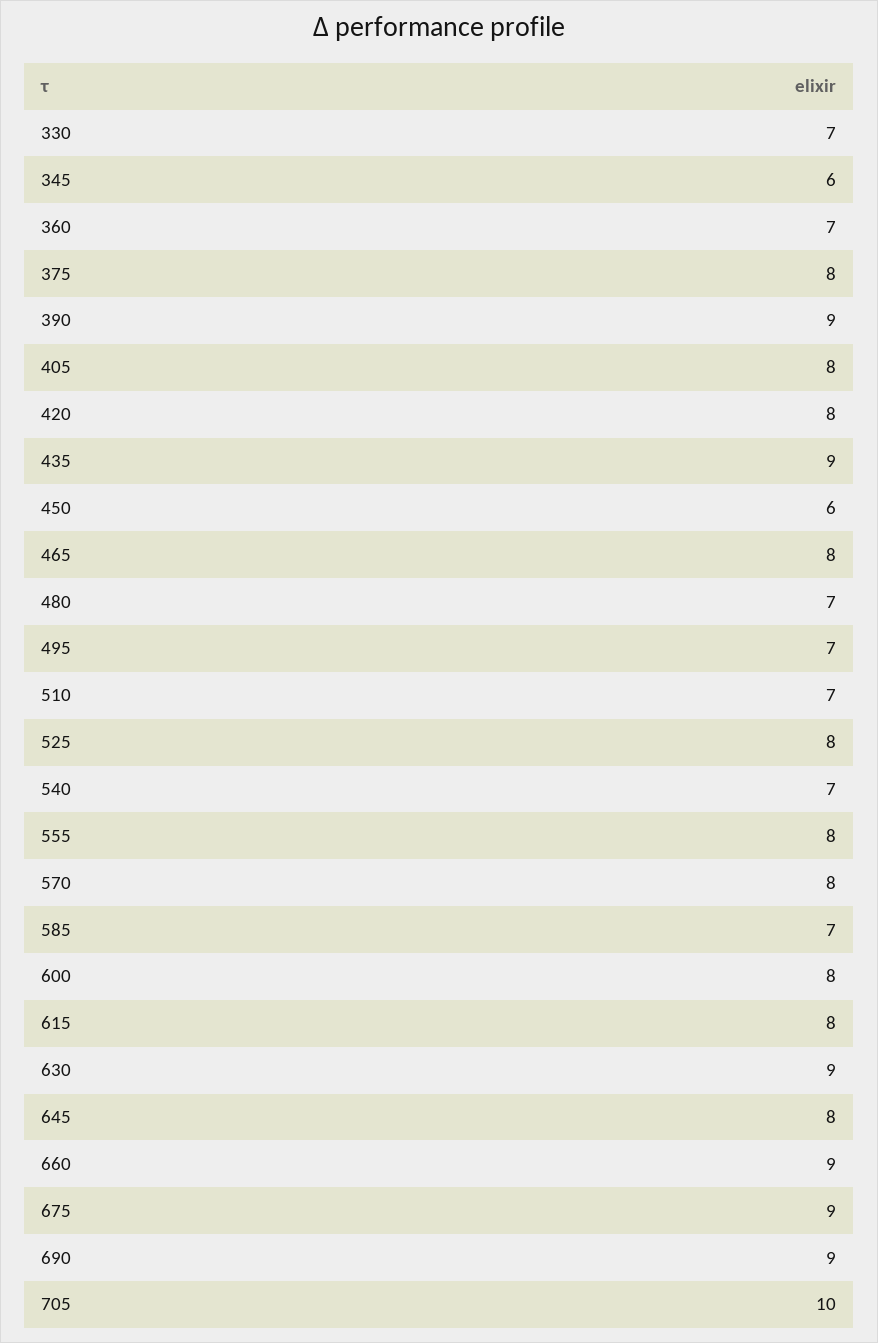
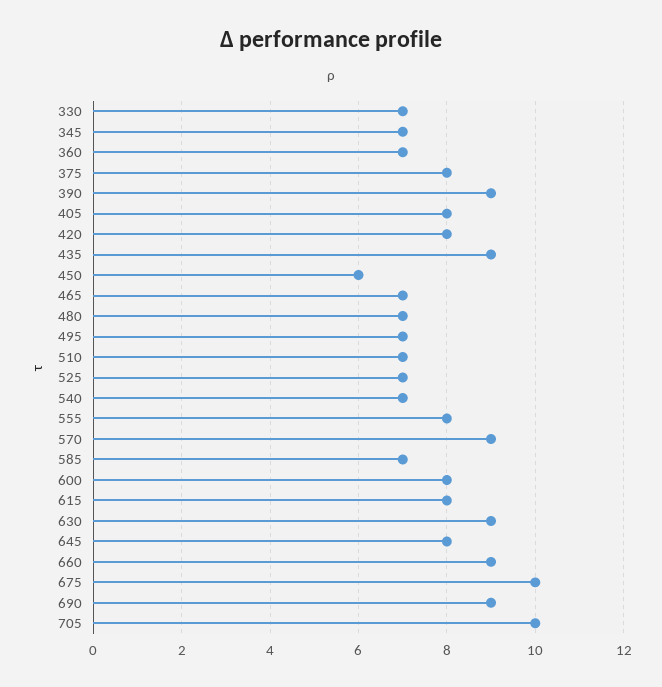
345: 6 -> 7
465: 8 -> 7
525: 8 -> 7
570: 8 -> 9
675: 9 -> 10

